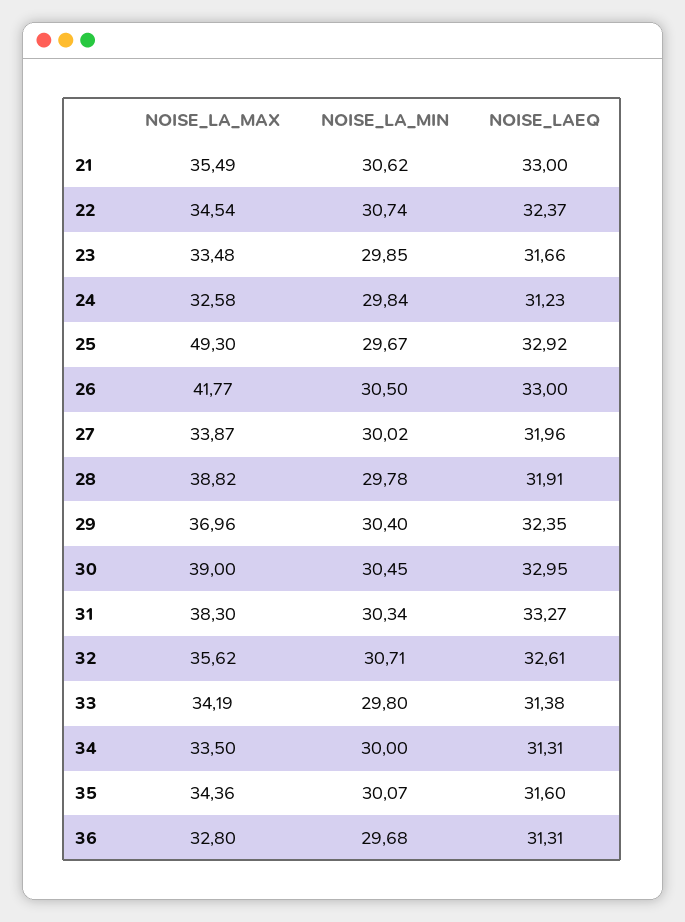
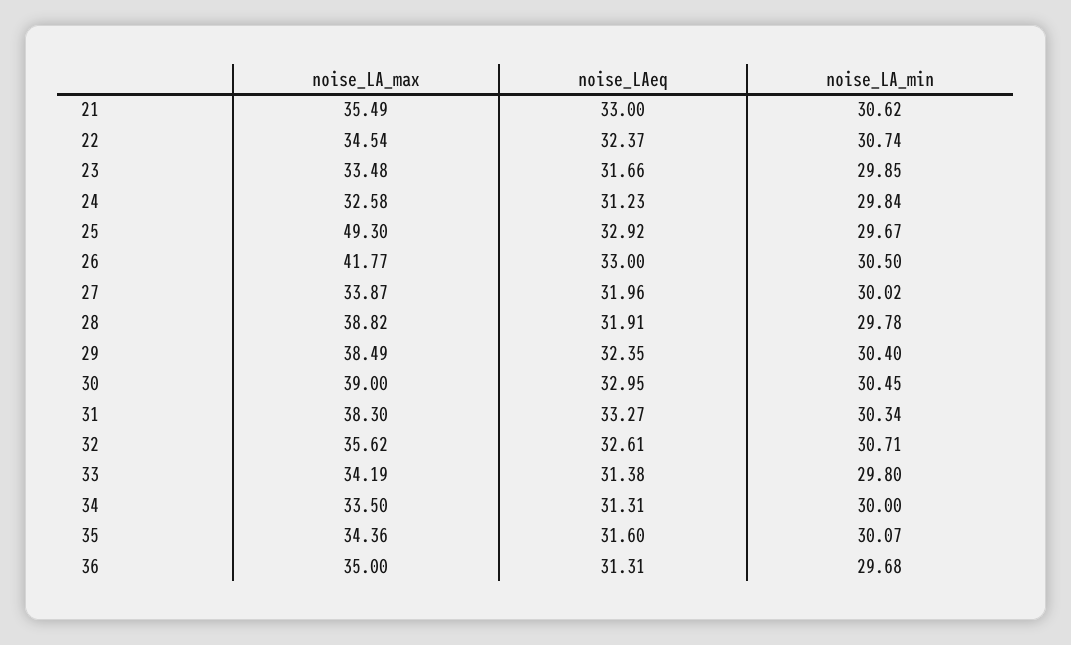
NOISE_LA_MAX, 29: 36.96 -> 38.49
NOISE_LA_MAX, 36: 32.8 -> 35

